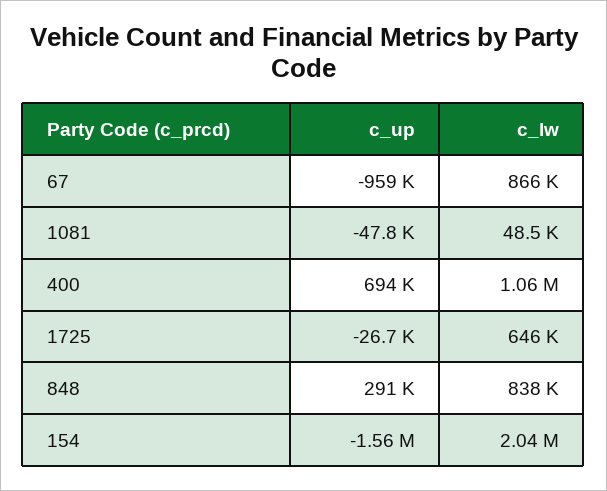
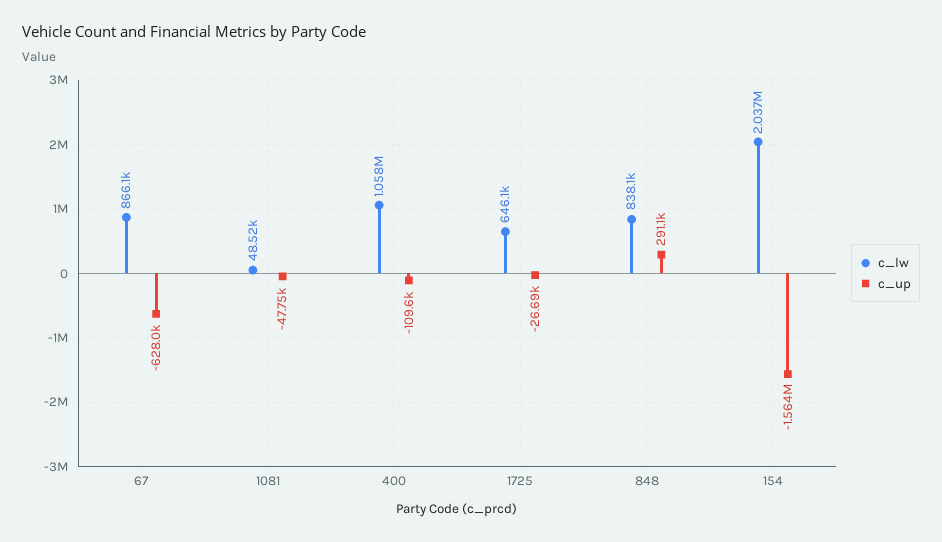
c_up, 67: -959000 -> -628000
c_up, 400: 694000 -> -109600

